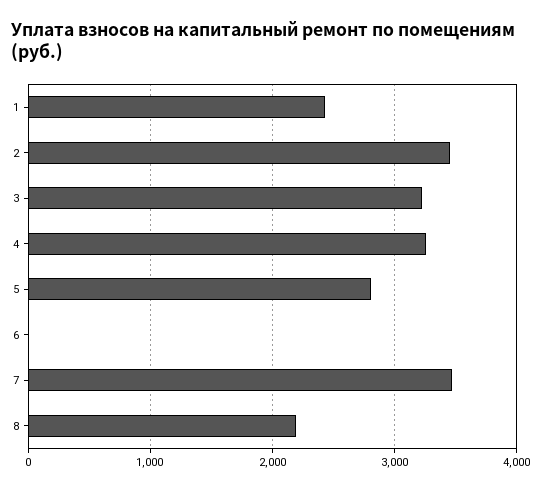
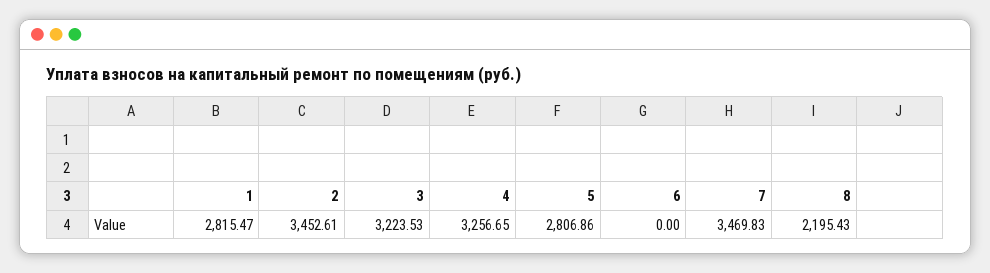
1: 2400 -> 2815.47

